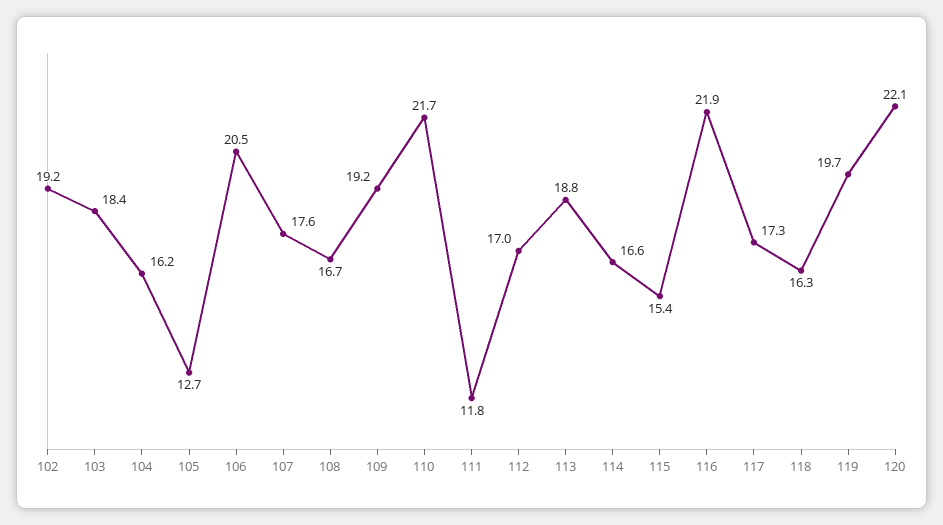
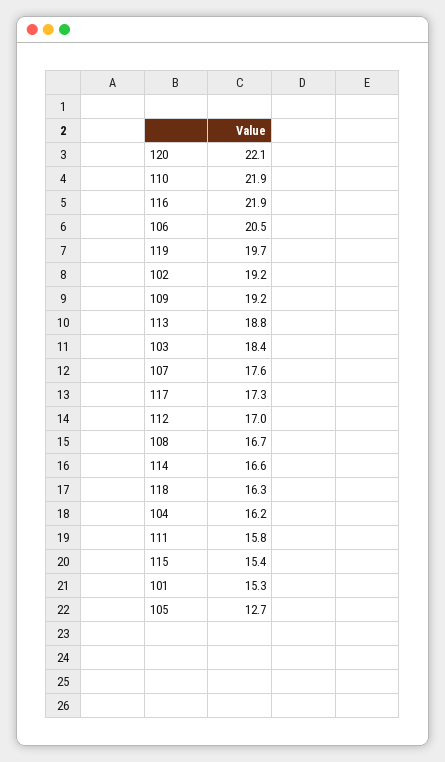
110: 21.7 -> 21.9
111: 11.8 -> 15.8
101: none -> 15.3

